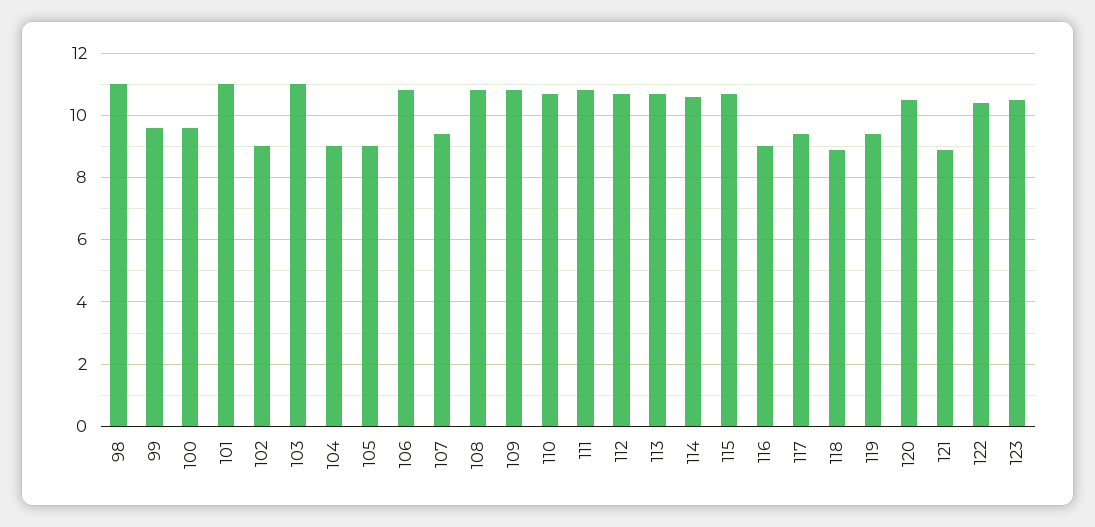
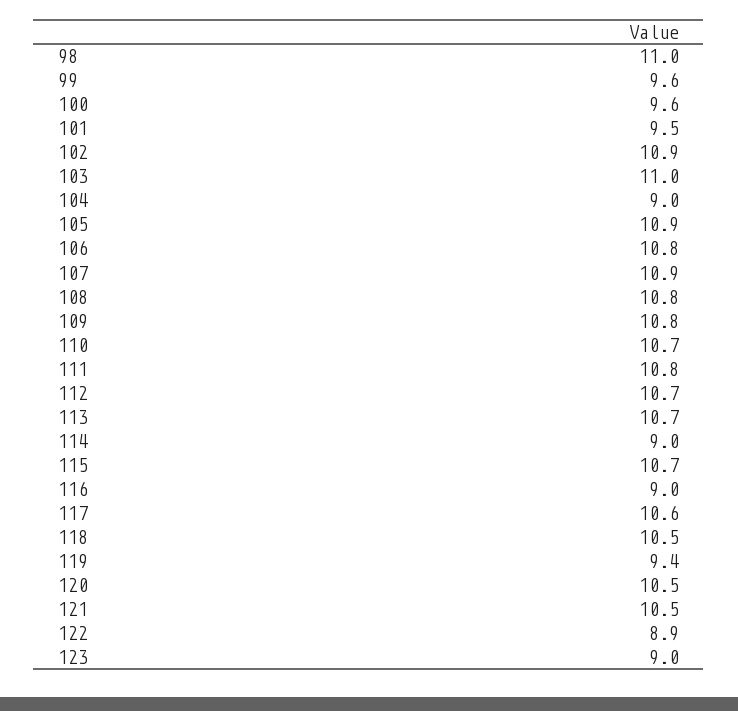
101: 11 -> 9.5
102: 9 -> 10.9
105: 9 -> 10.9
107: 9.5 -> 10.9
114: 10.5 -> 9
117: 9.5 -> 10.6
118: 9 -> 10.5
121: 9 -> 10.5
122: 10.5 -> 8.9
123: 10.5 -> 9

